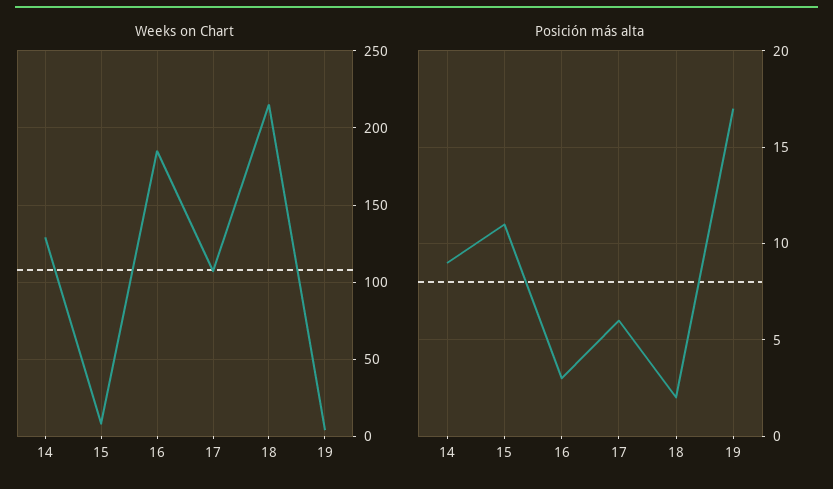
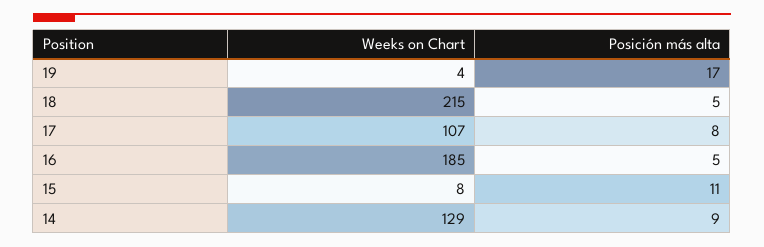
Posición más alta, 16: 3 -> 5
Posición más alta, 17: 6 -> 8
Posición más alta, 18: 2 -> 5

